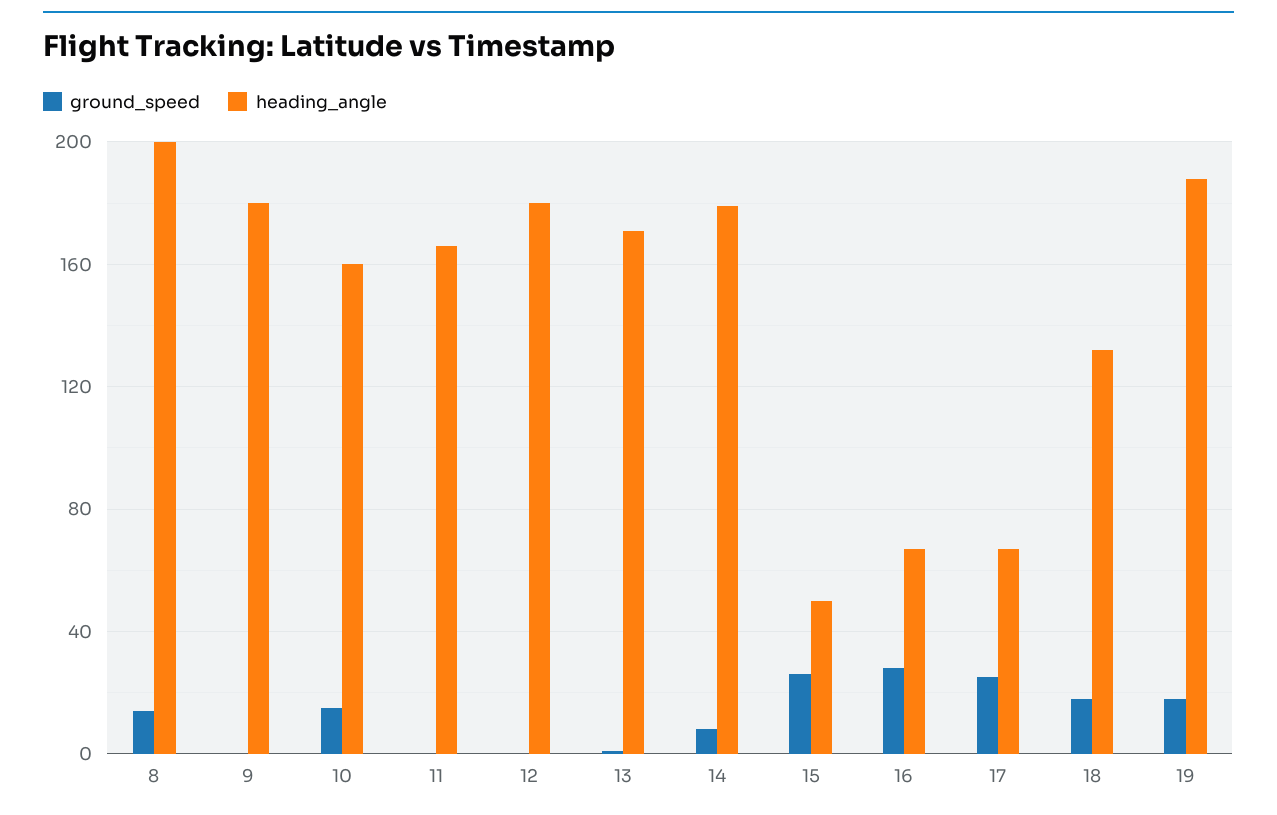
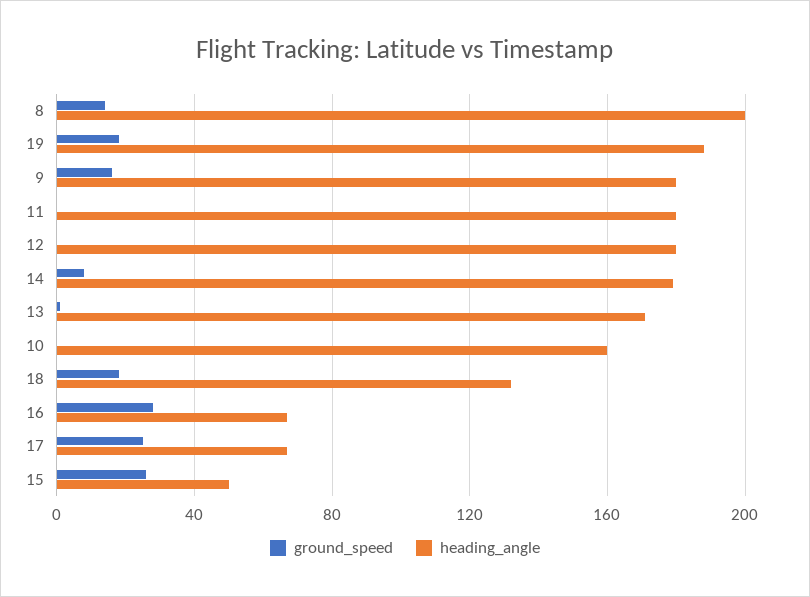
ground_speed, 9: 0 -> 15
ground_speed, 10: 15 -> 0
heading_angle, 11: 165 -> 180

